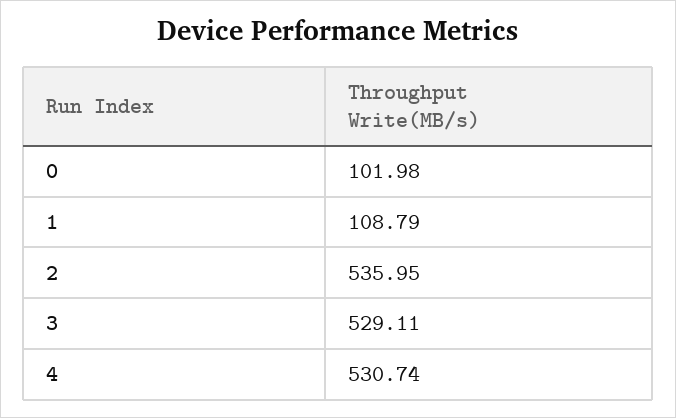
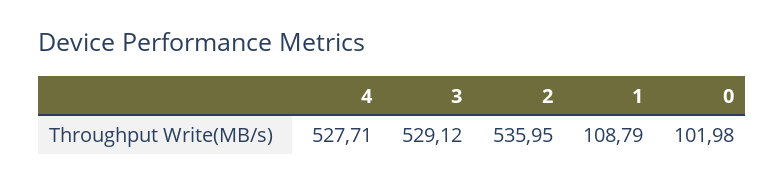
3: 529.11 -> 529.12
4: 530.74 -> 527.71

